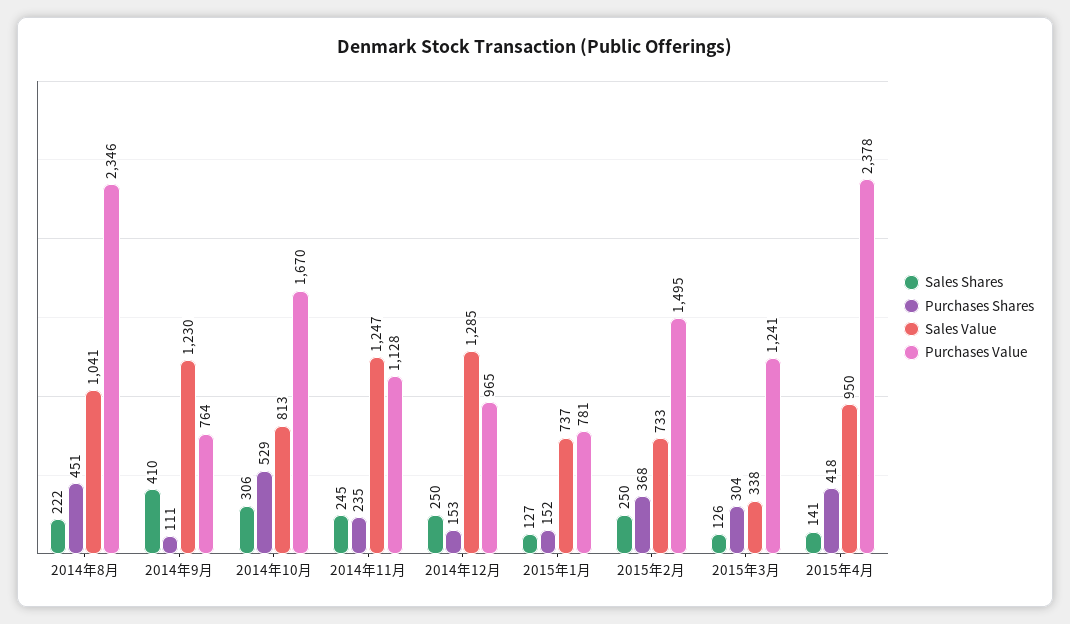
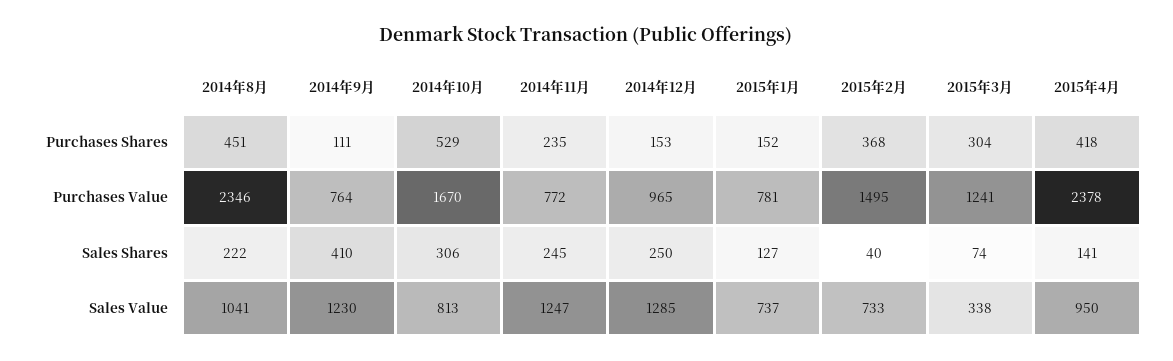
Purchases Value, 2014年11月: 1128 -> 772
Sales Shares, 2015年2月: 250 -> 40
Sales Shares, 2015年3月: 126 -> 74

